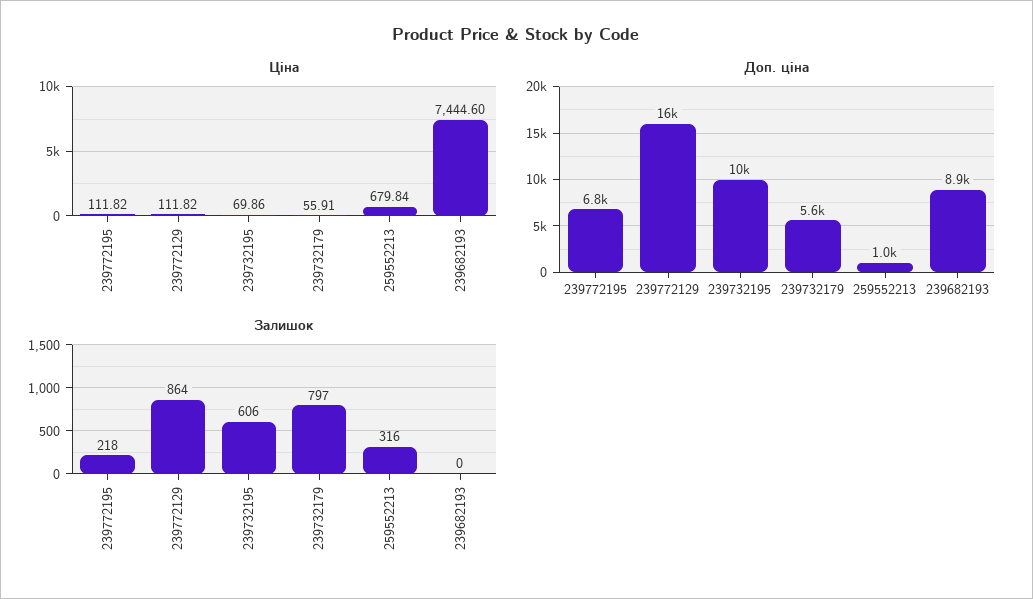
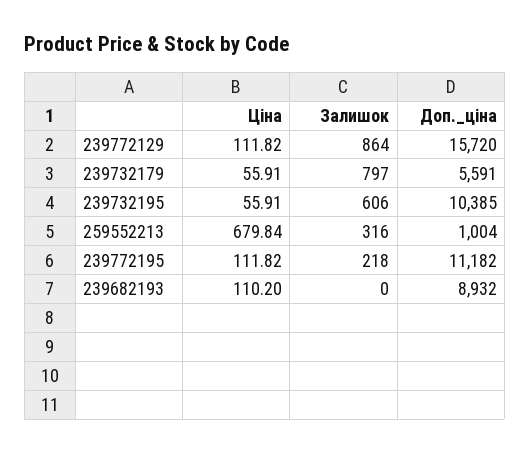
Ціна, 239732195: 69.86 -> 55.91
Ціна, 239682193: 7444.6 -> 110.2
Доп. ціна, 239772195: 6800 -> 11182

